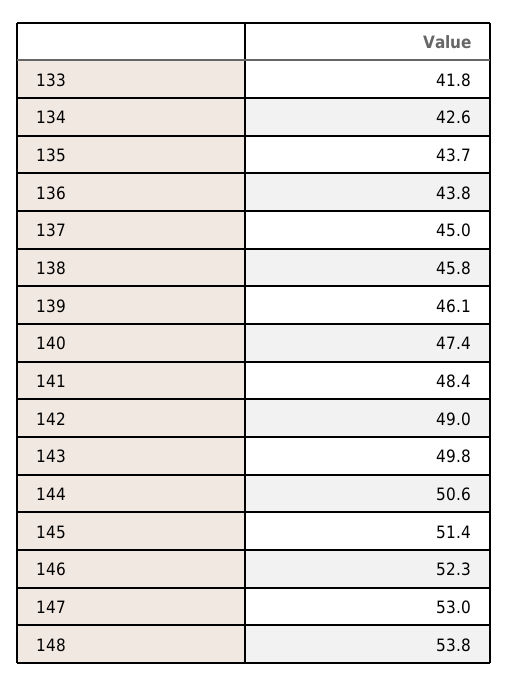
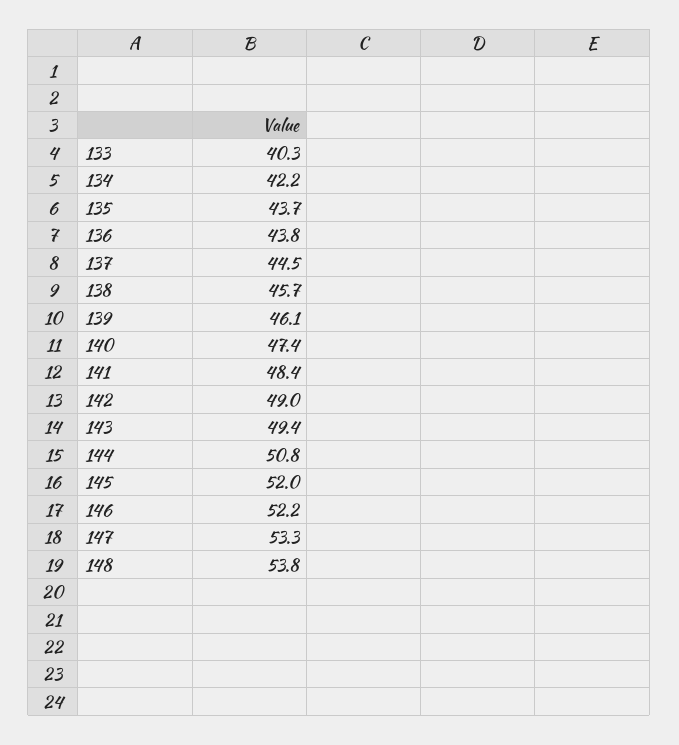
133: 41.8 -> 40.3
134: 42.6 -> 42.2
137: 45 -> 44.5
138: 45.8 -> 45.7
143: 49.8 -> 49.4
144: 50.6 -> 50.8
145: 51.4 -> 52
146: 52.3 -> 52.2
147: 53 -> 53.3

